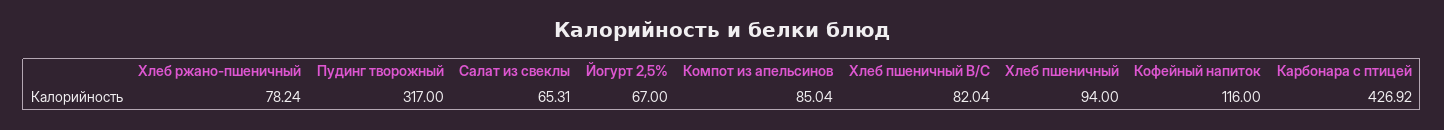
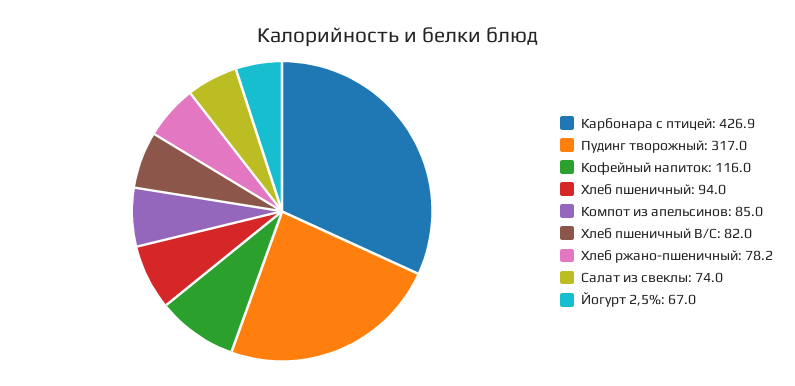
Салат из свеклы: 65.31 -> 74

